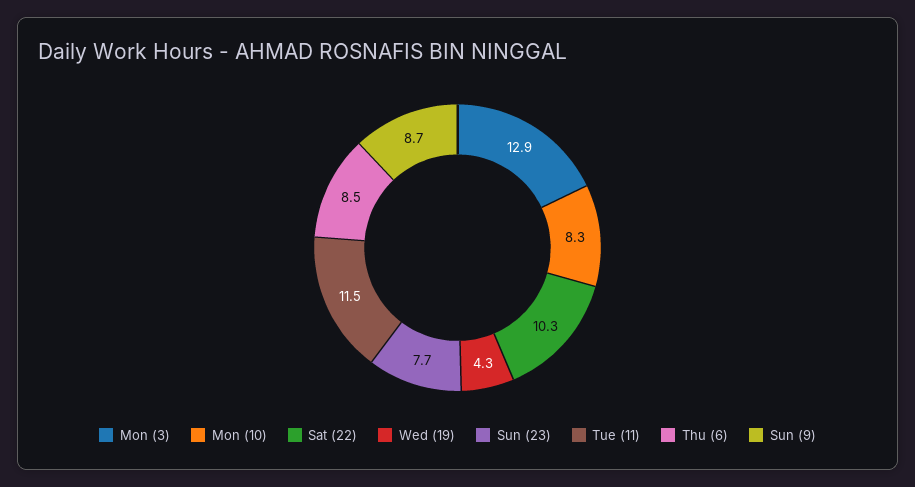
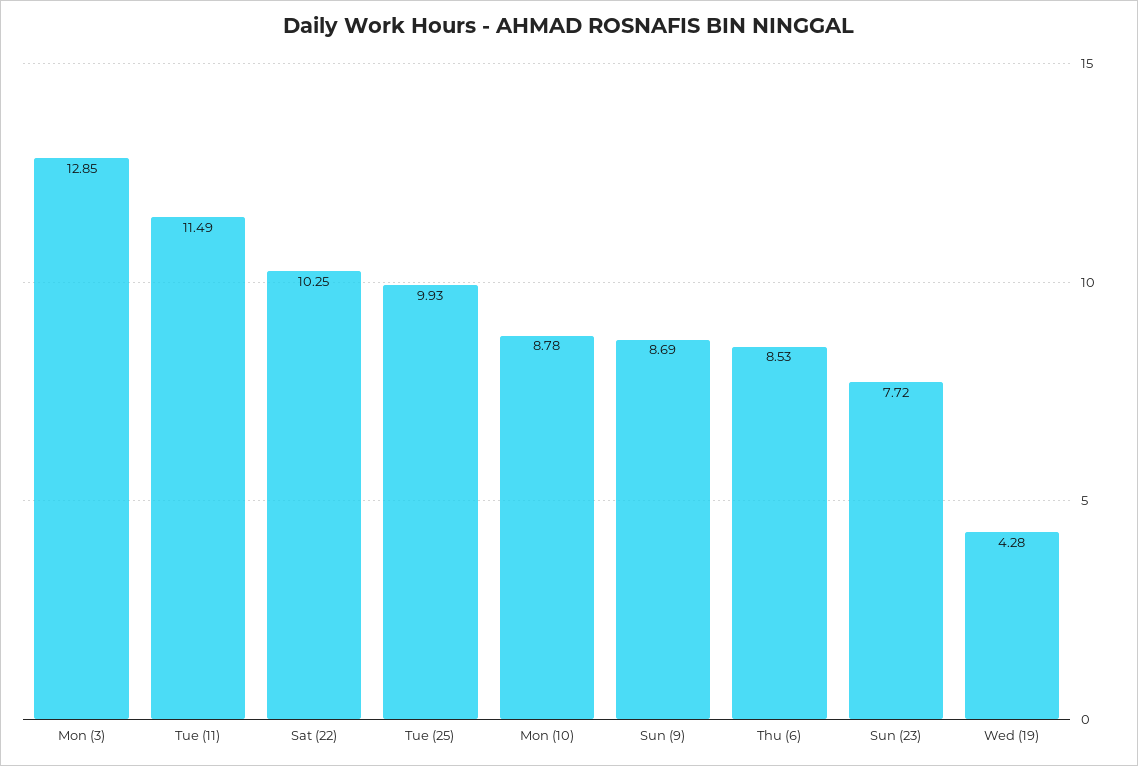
Mon (10): 8.3 -> 8.78
Tue (25): none -> 9.93

